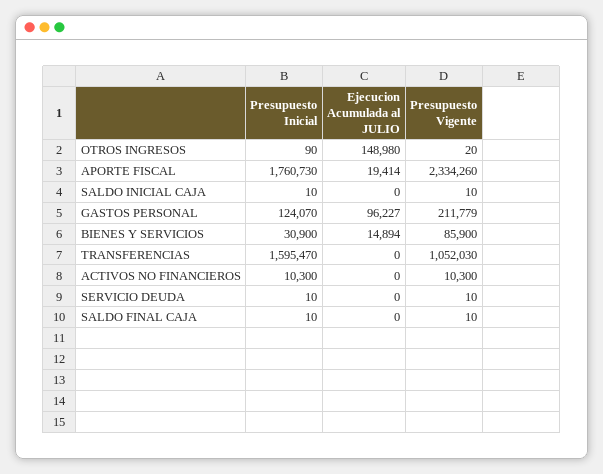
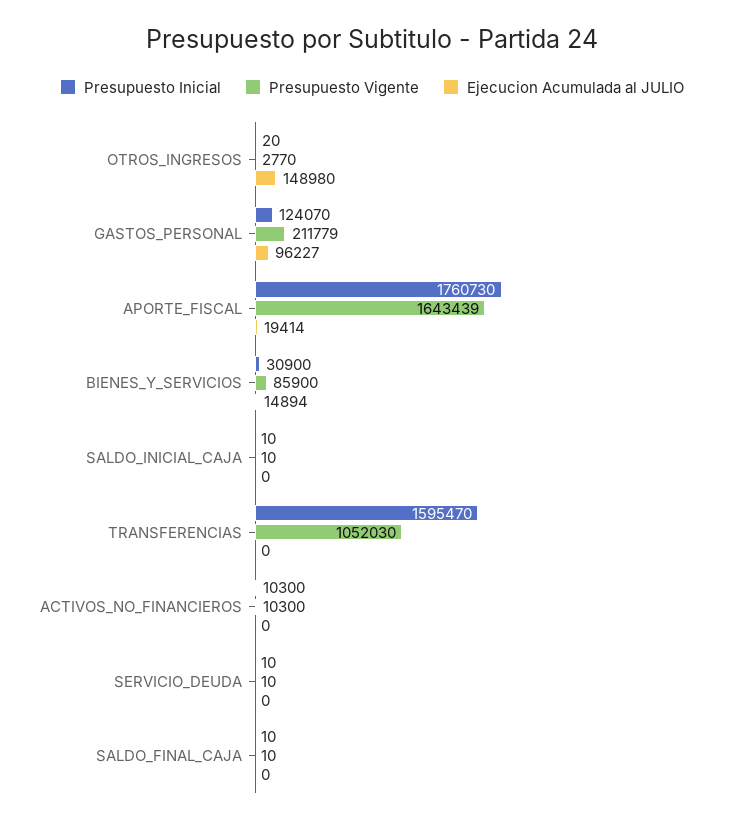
Presupuesto Inicial, OTROS INGRESOS: 90 -> 20
Presupuesto Vigente, OTROS INGRESOS: 20 -> 2770
Presupuesto Vigente, APORTE FISCAL: 2334260 -> 1643439

